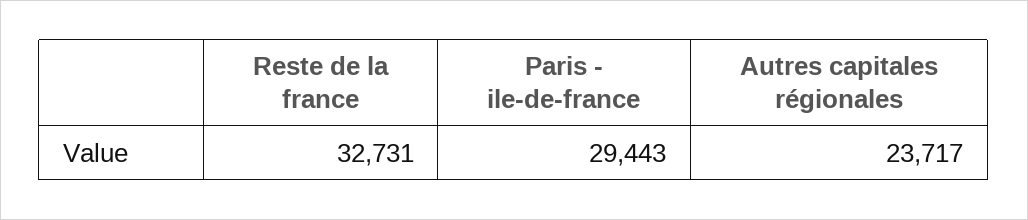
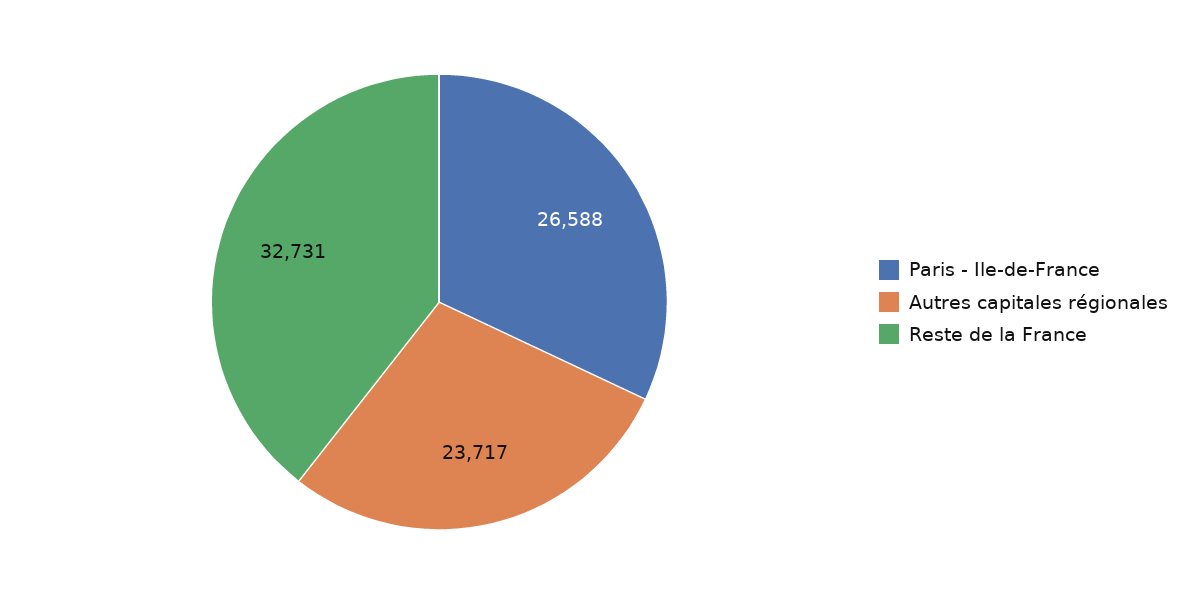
Paris - ile-de-france: 29443 -> 26588

